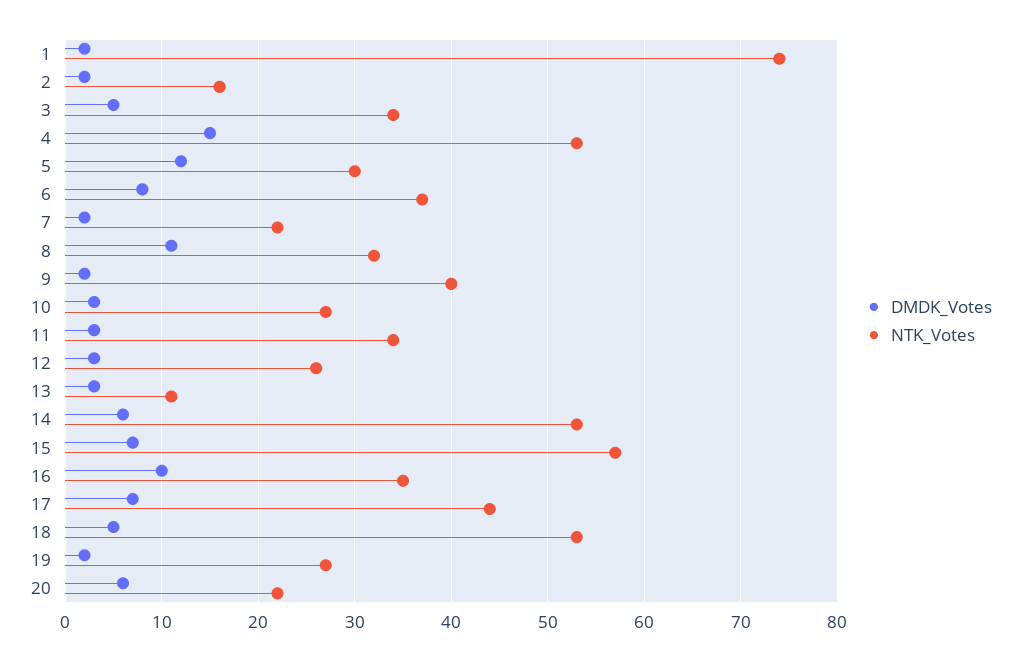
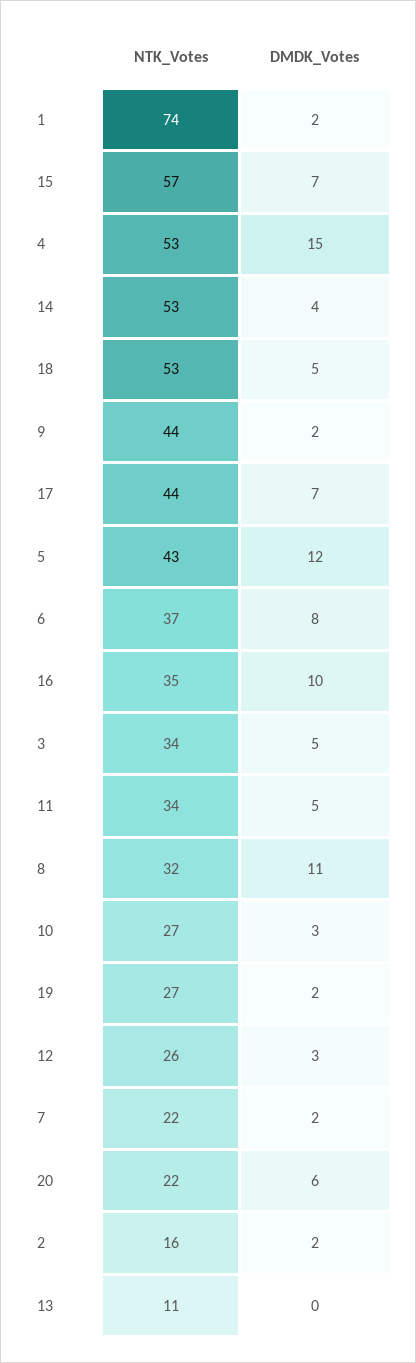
NTK_Votes, 5: 30 -> 43
NTK_Votes, 9: 40 -> 44
DMDK_Votes, 11: 3 -> 5
DMDK_Votes, 13: 3 -> 0
DMDK_Votes, 14: 6 -> 4

